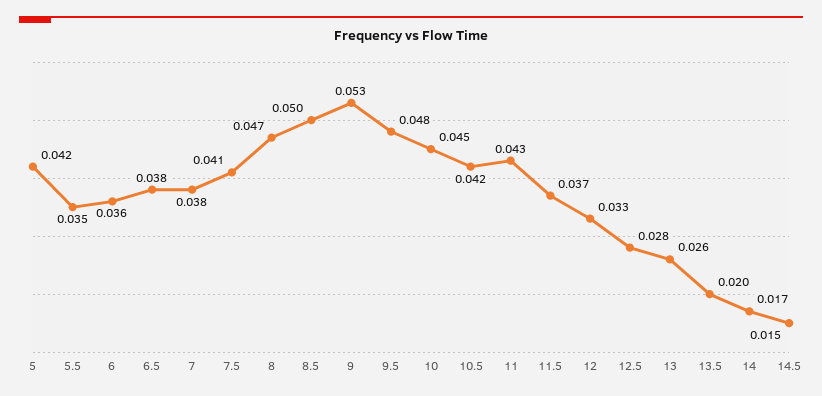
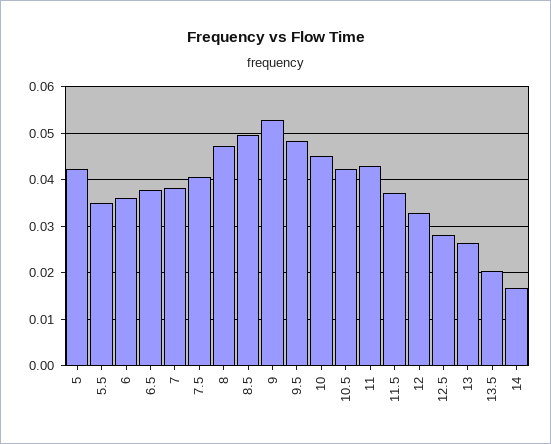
14.5: 0.015 -> none

